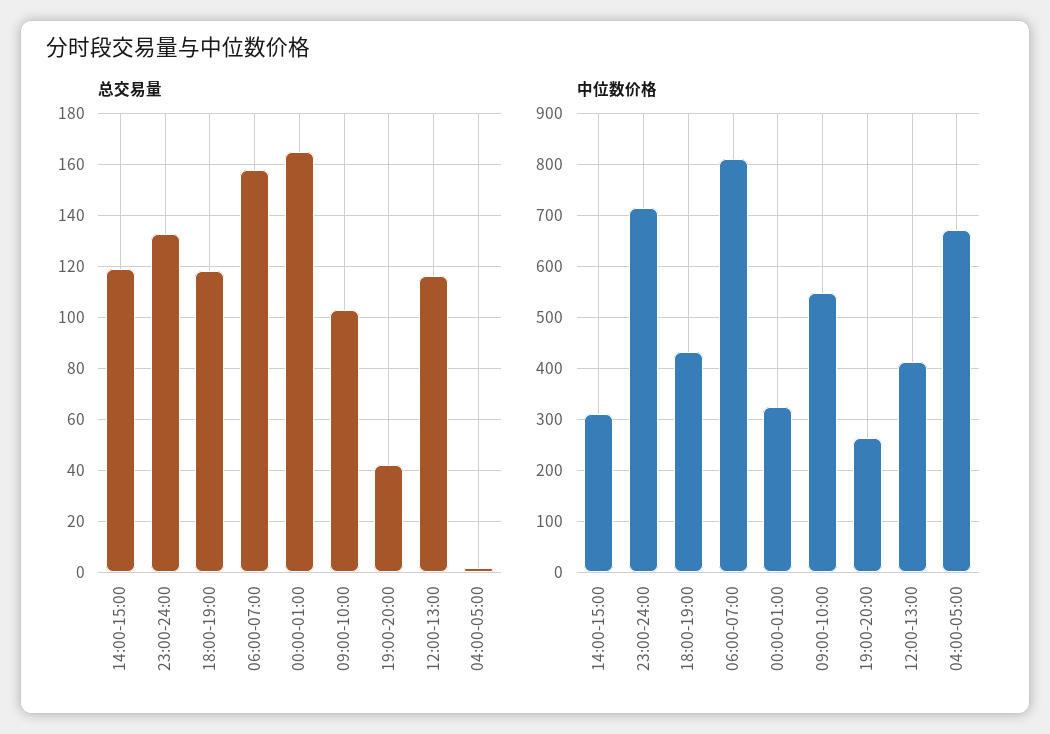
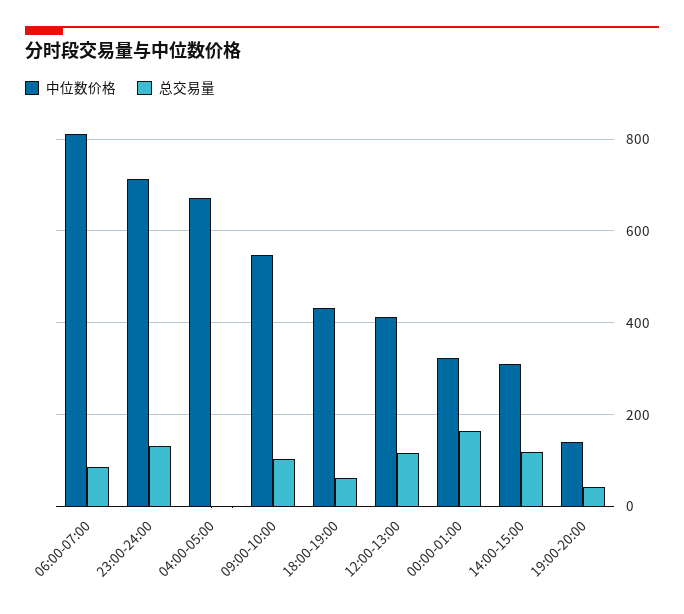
总交易量, 18:00-19:00: 117.5 -> 60
总交易量, 06:00-07:00: 157.5 -> 80
中位数价格, 19:00-20:00: 260 -> 140

